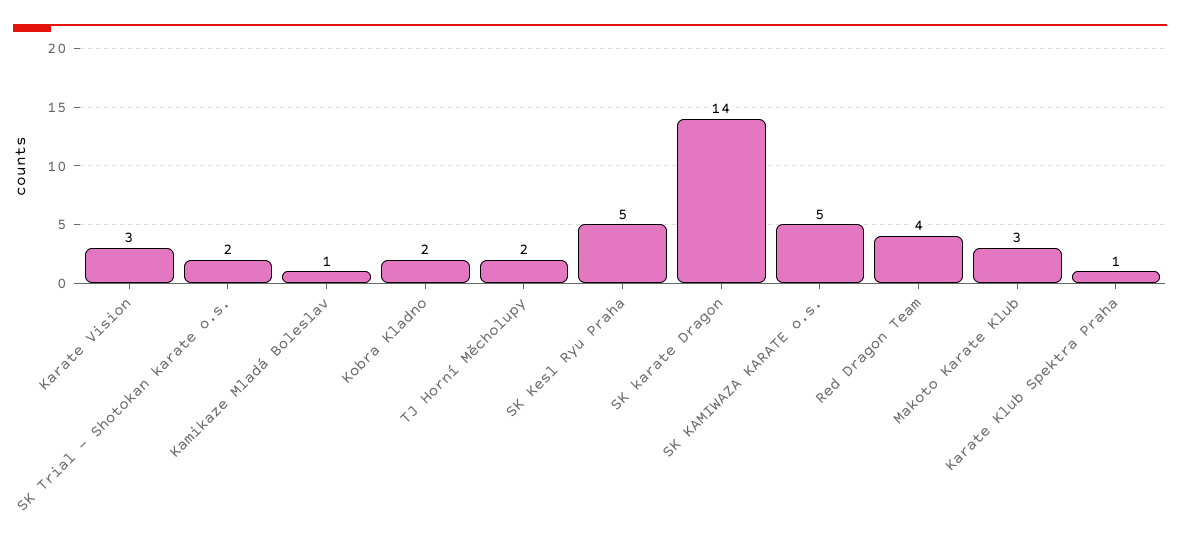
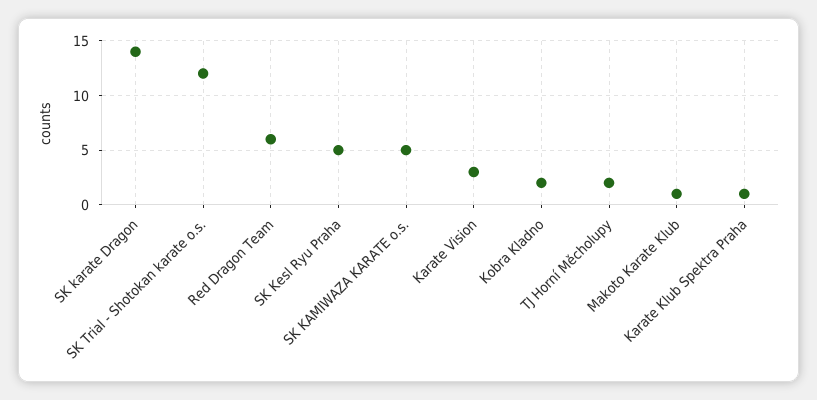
SK Trial - Shotokan karate o.s.: 2 -> 12
Kamikaze Mladá Boleslav: 1 -> none
Red Dragon Team: 4 -> 6
Makoto Karate Klub: 3 -> 1

